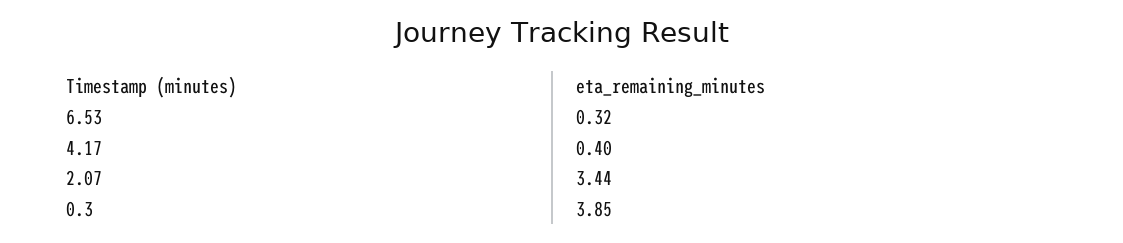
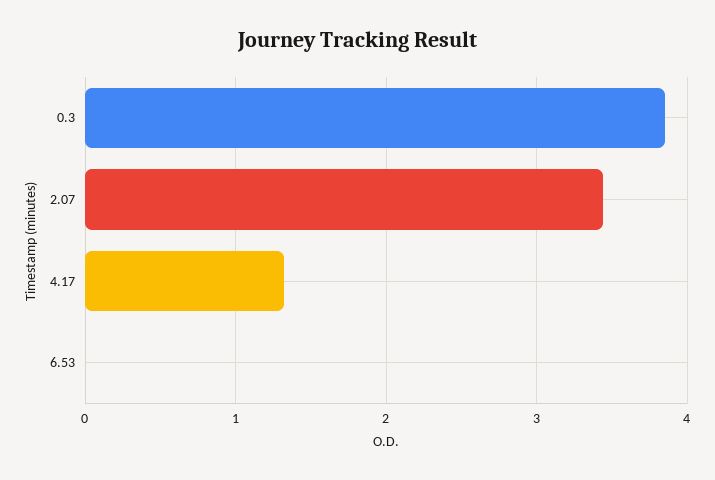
6.53: 0.32 -> 0
4.17: 0.4 -> 1.3

